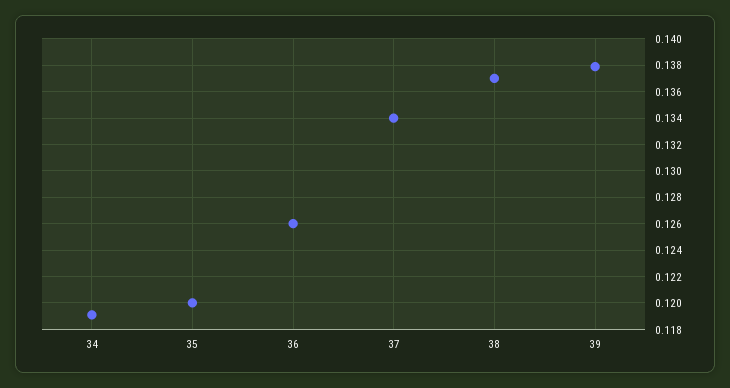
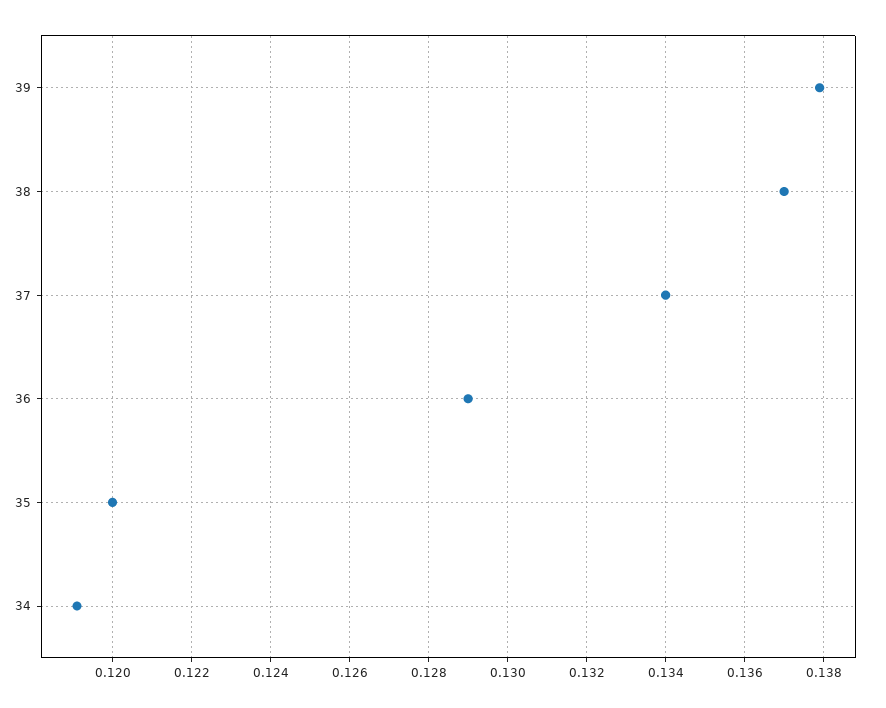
36: 0.126 -> 0.129

